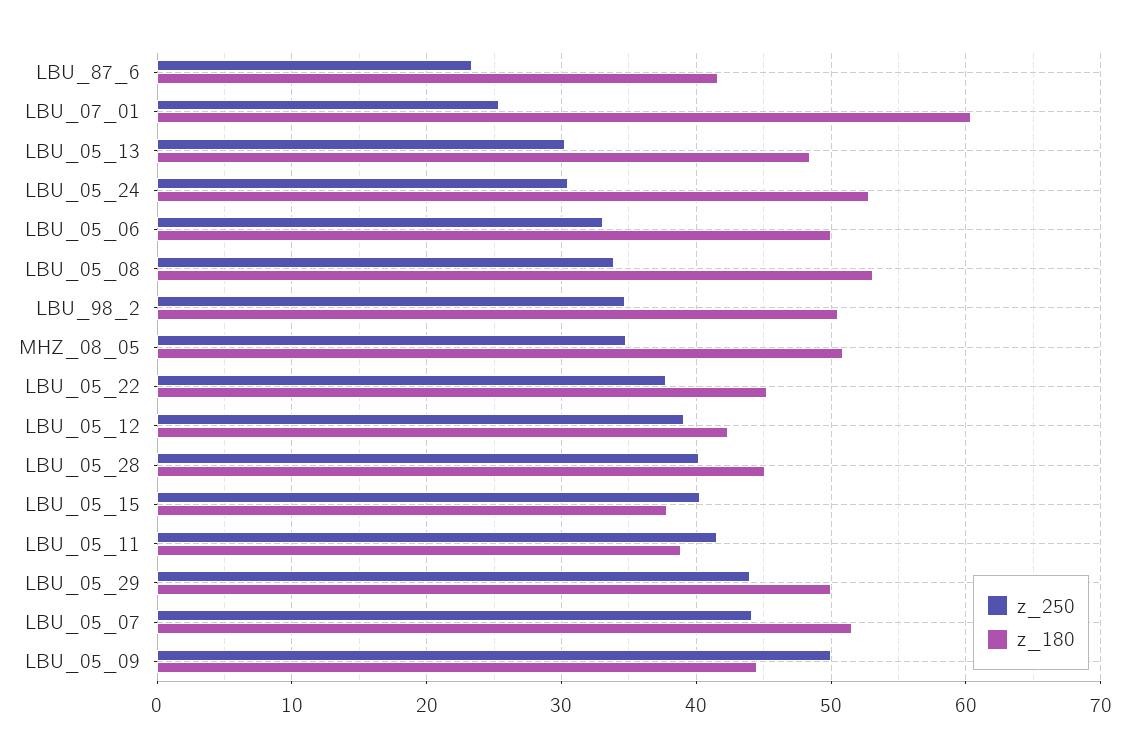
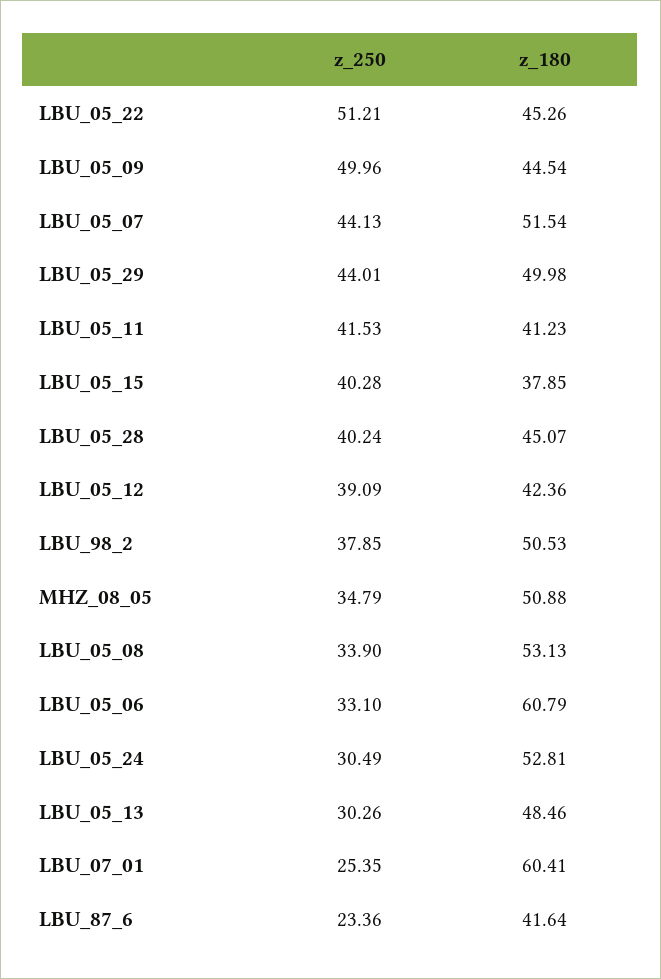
z_180, LBU_05_06: 50 -> 60.79
z_250, LBU_98_2: 35 -> 37.85
z_250, LBU_05_22: 38 -> 51.21
z_180, LBU_05_11: 39 -> 41.23

